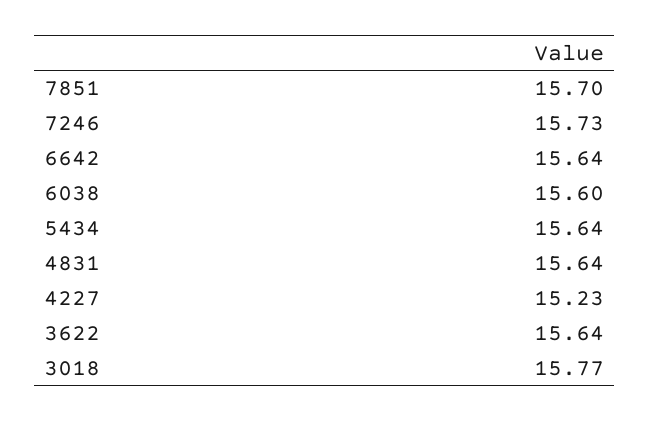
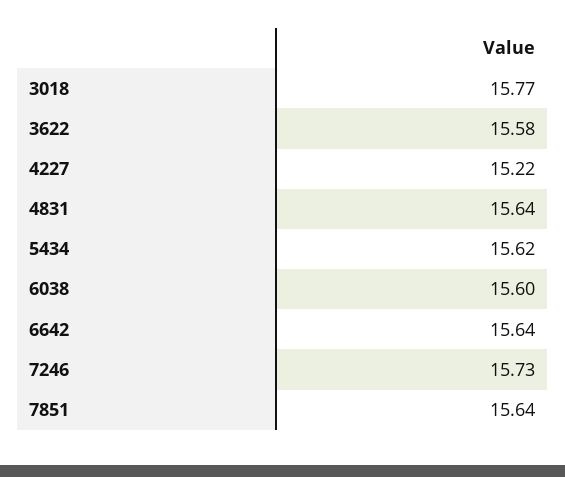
7851: 15.7 -> 15.64
5434: 15.64 -> 15.62
4227: 15.23 -> 15.22
3622: 15.64 -> 15.58

